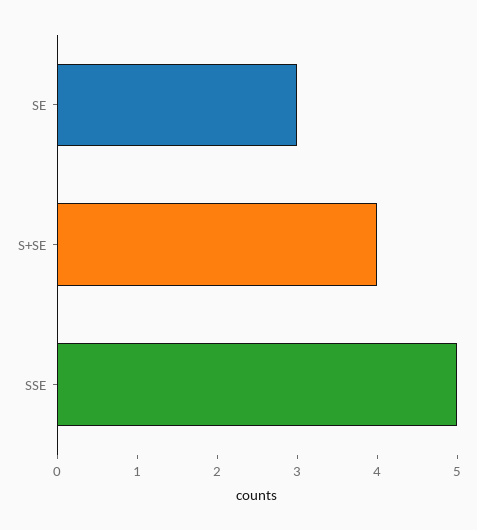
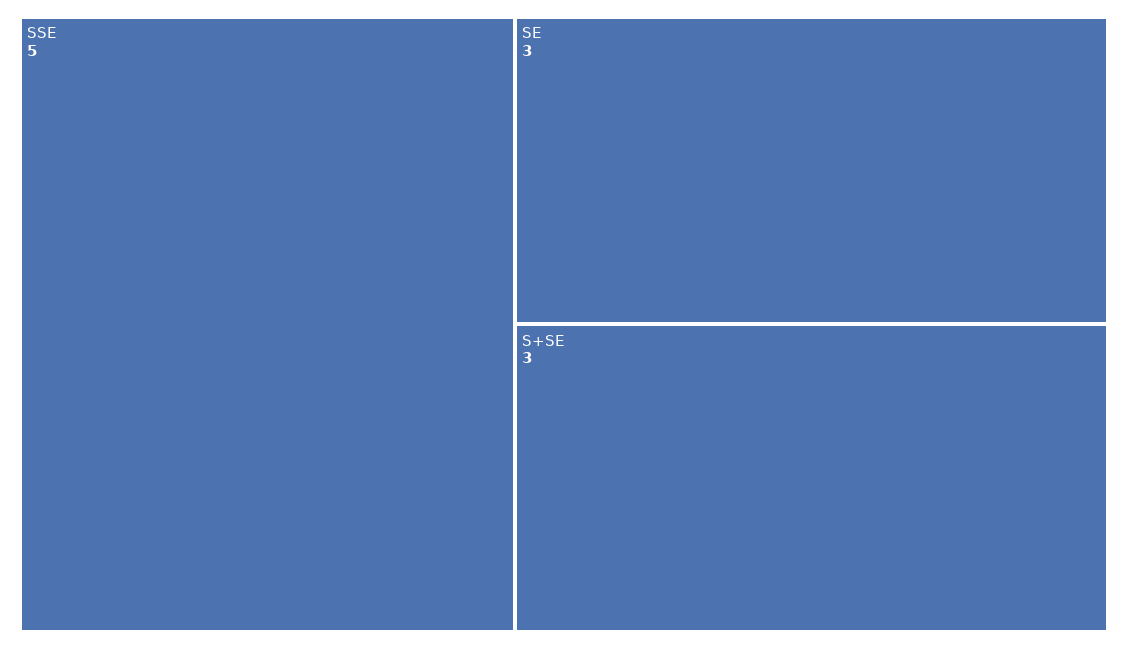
S+SE: 4 -> 3

